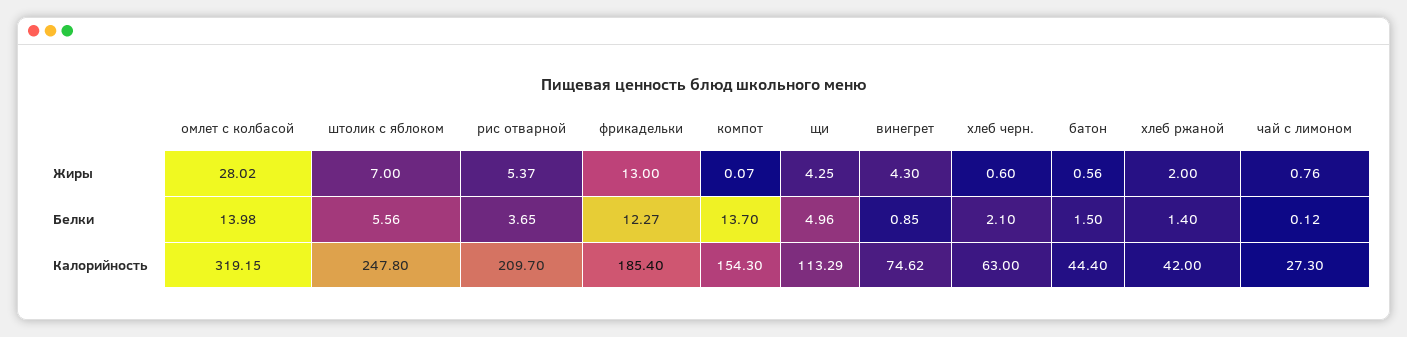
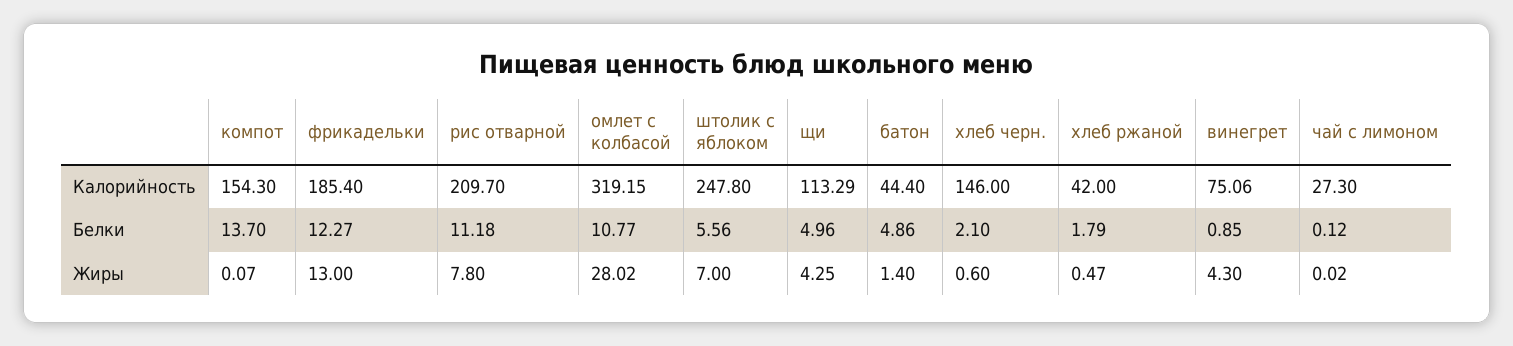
рис отварной, Жиры: 5.37 -> 7.8
батон, Жиры: 0.56 -> 1.4
хлеб ржаной, Жиры: 2 -> 0.47
чай с лимоном, Жиры: 0.76 -> 0.02
омлет с колбасой, Белки: 13.98 -> 10.77
рис отварной, Белки: 3.65 -> 11.18
батон, Белки: 1.5 -> 4.86
хлеб ржаной, Белки: 1.4 -> 1.79
винегрет, Калорийность: 74.62 -> 75.06
хлеб черн., Калорийность: 63 -> 146

